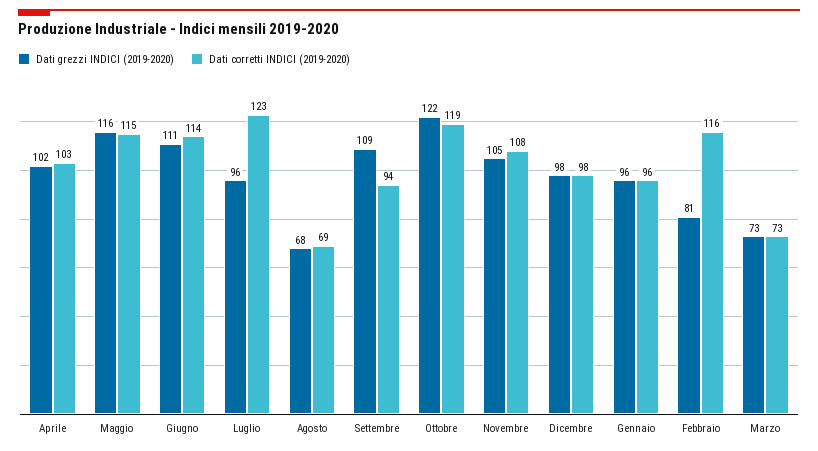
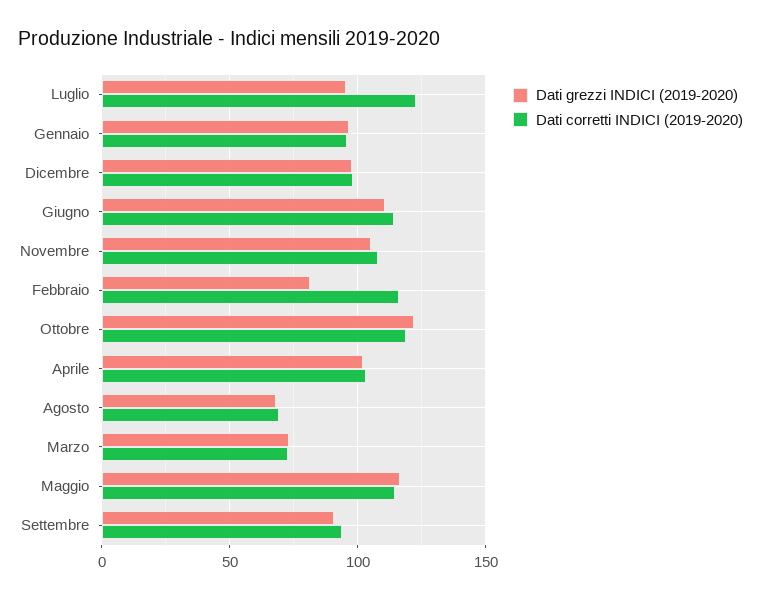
Dati grezzi INDICI (2019-2020), Settembre: 109 -> 90

